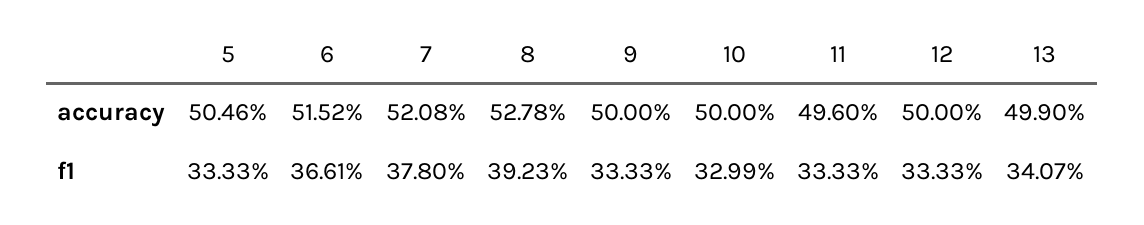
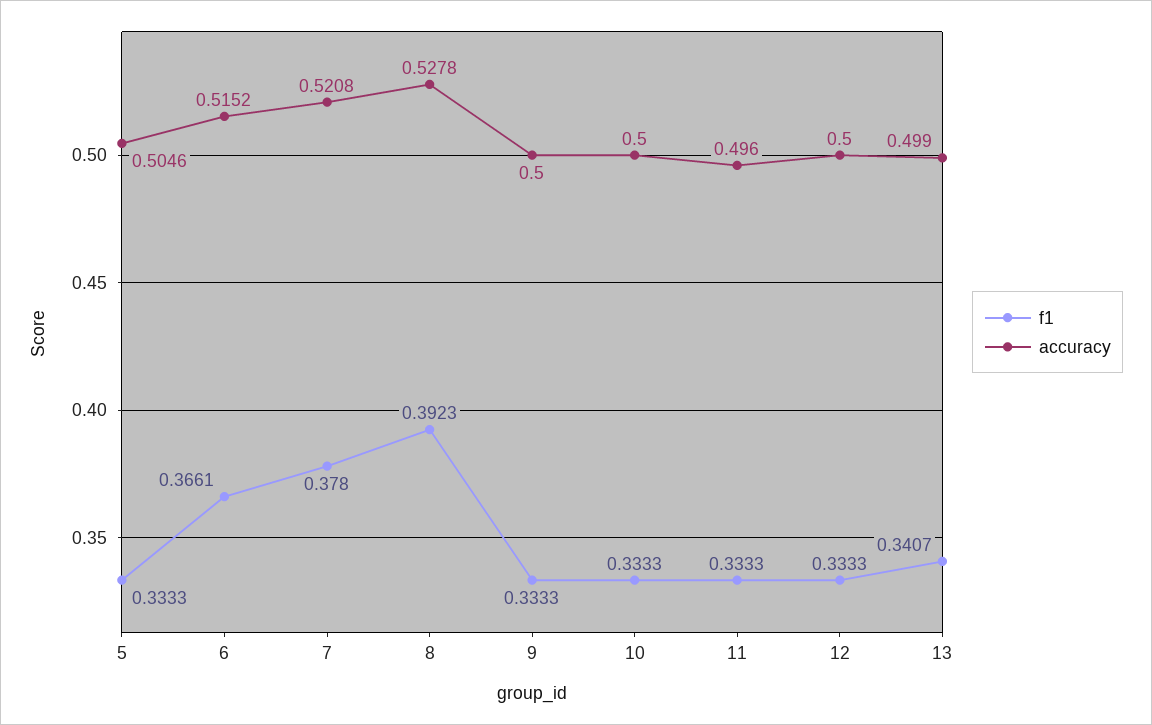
f1, 10: 0.3299 -> 0.3333

